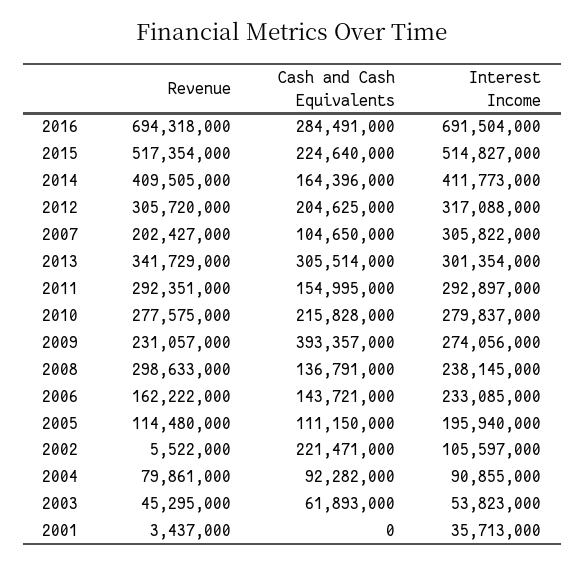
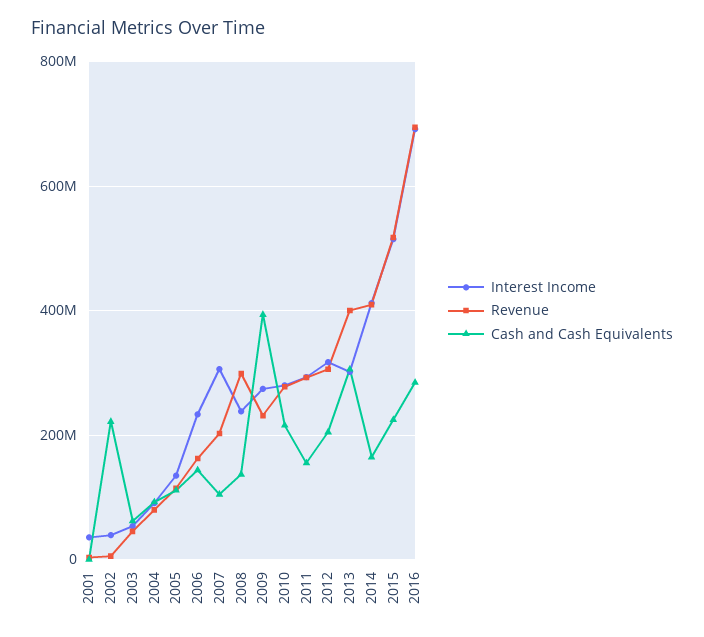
Revenue, 2013: 341729000 -> 400000000
Interest Income, 2005: 195940000 -> 140000000
Interest Income, 2002: 105597000 -> 40000000

